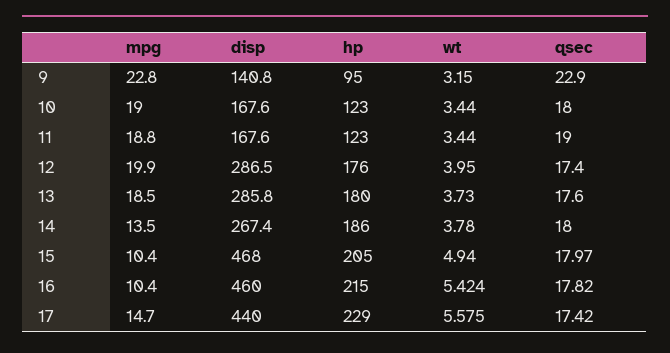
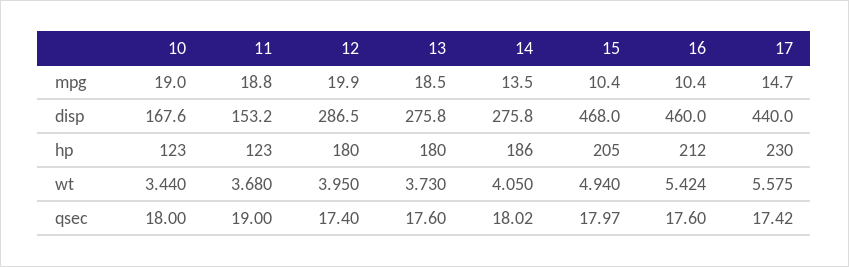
mpg, 9: 22.8 -> none
disp, 9: 140.8 -> none
hp, 9: 95 -> none
wt, 9: 3.15 -> none
qsec, 9: 22.9 -> none
disp, 11: 167.6 -> 153.2
wt, 11: 3.44 -> 3.68
hp, 12: 176 -> 180
disp, 13: 285.8 -> 275.8
disp, 14: 267.4 -> 275.8
wt, 14: 3.78 -> 4.05
qsec, 14: 18 -> 18.02
hp, 16: 215 -> 212
qsec, 16: 17.82 -> 17.6
hp, 17: 229 -> 230

